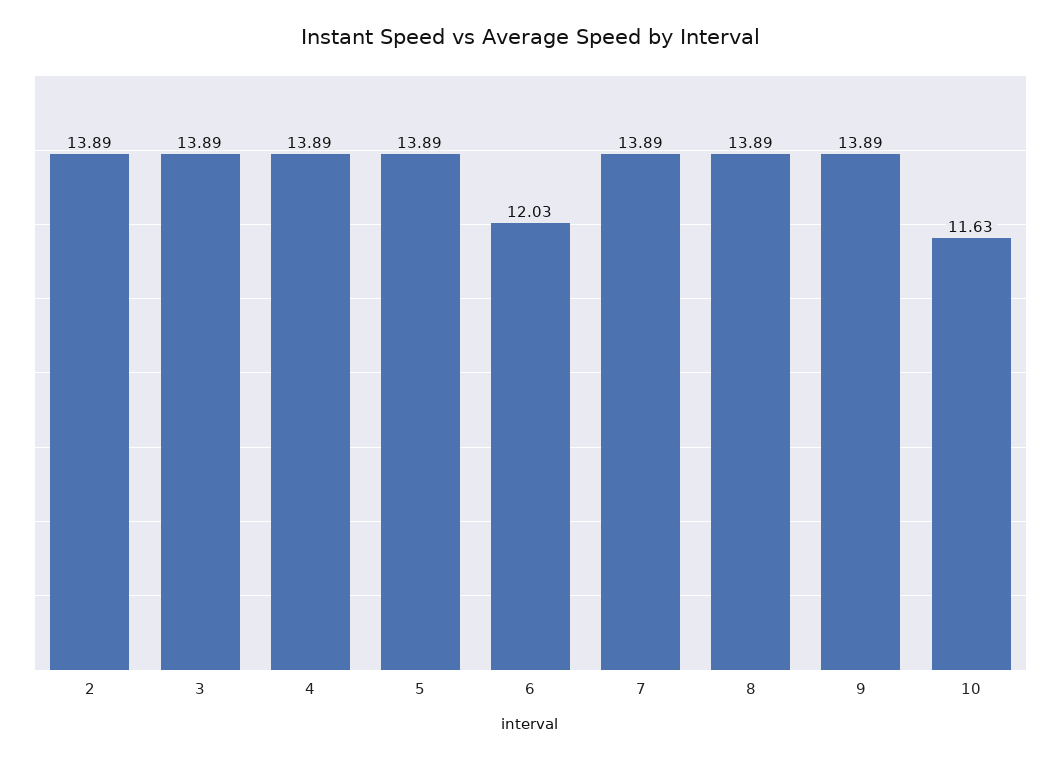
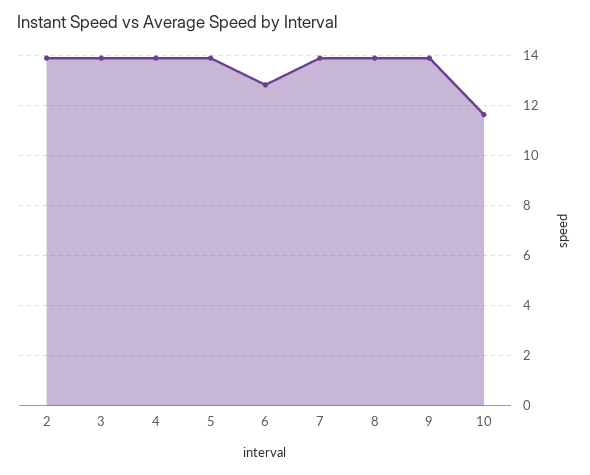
6: 12.03 -> 12.75

